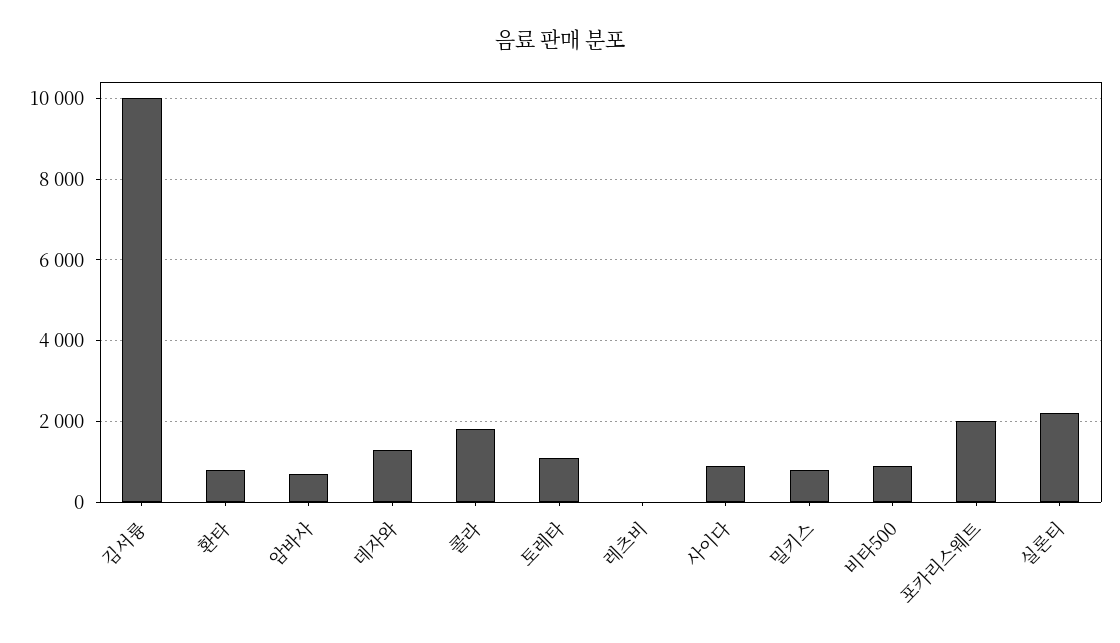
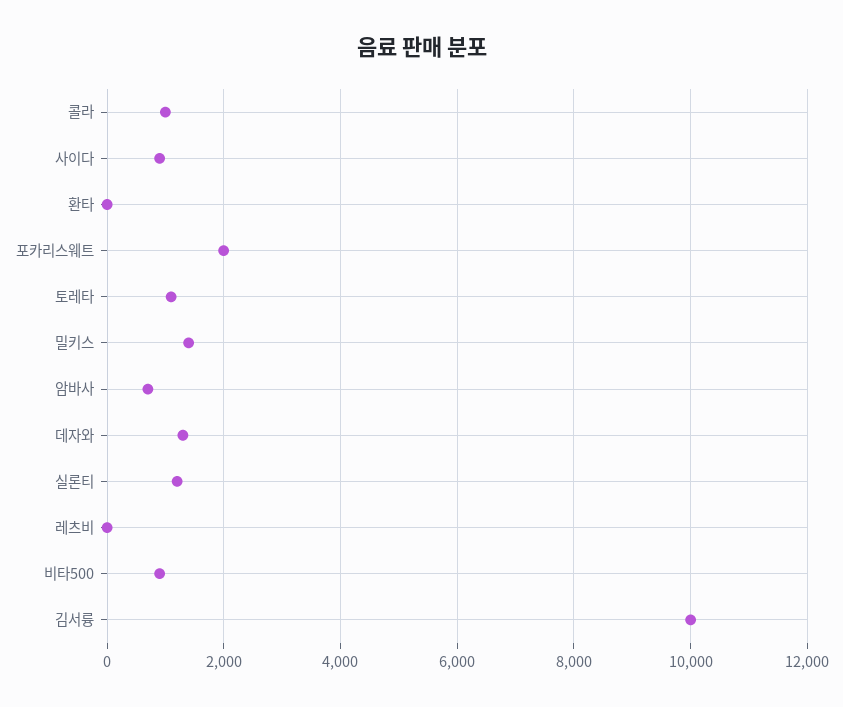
환타: 800 -> 0
콜라: 1800 -> 1000
밀키스: 800 -> 1400
실론티: 2200 -> 1200

